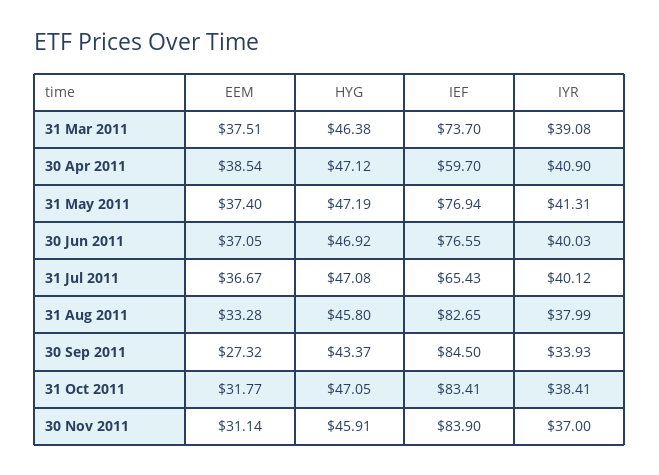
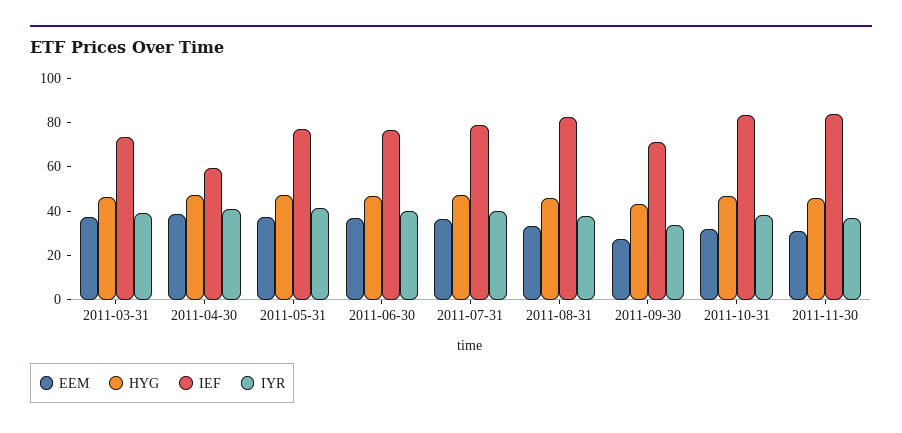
IEF, 31 Jul 2011: 65.43 -> 80
IEF, 30 Sep 2011: 84.5 -> 70

